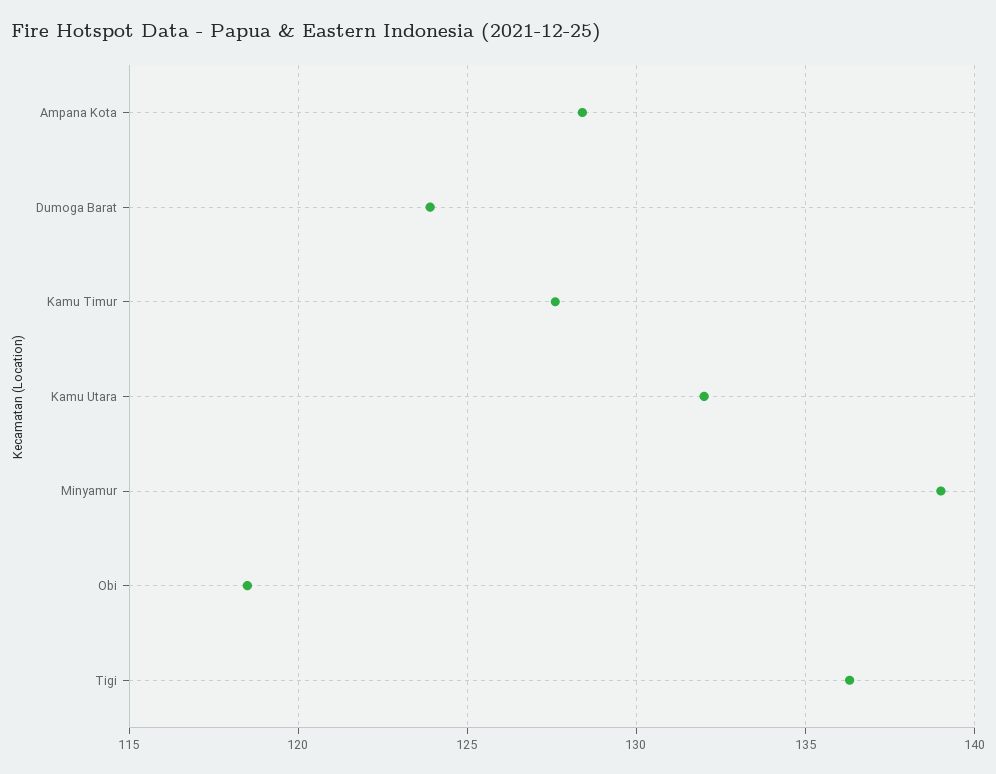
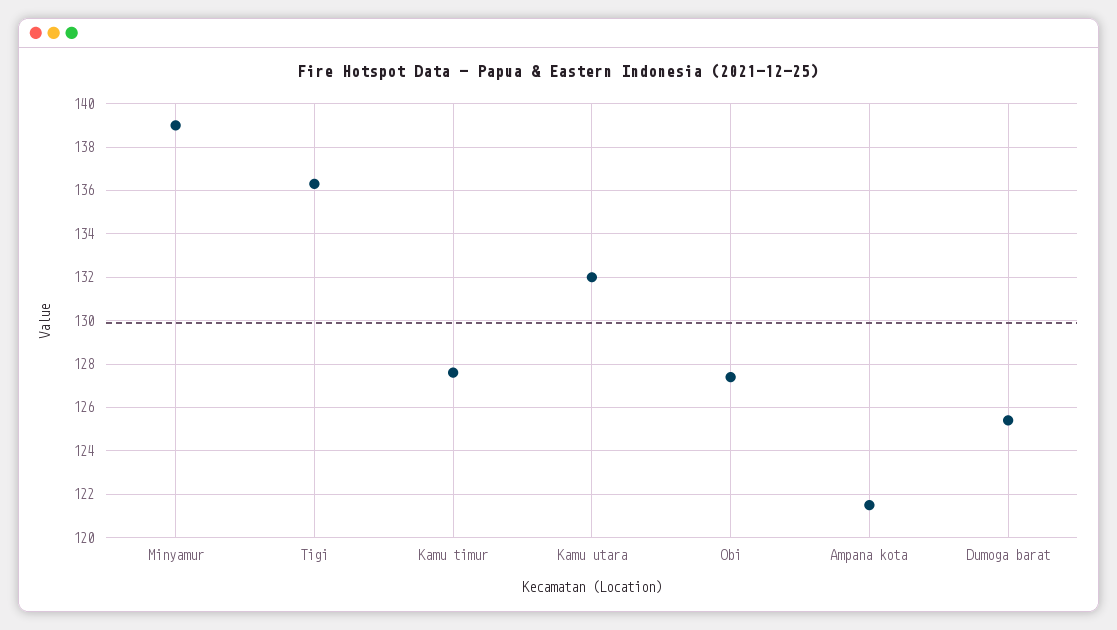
Ampana Kota: 128.5 -> 121.5
Dumoga Barat: 124 -> 125.5
Obi: 118.5 -> 127.5

